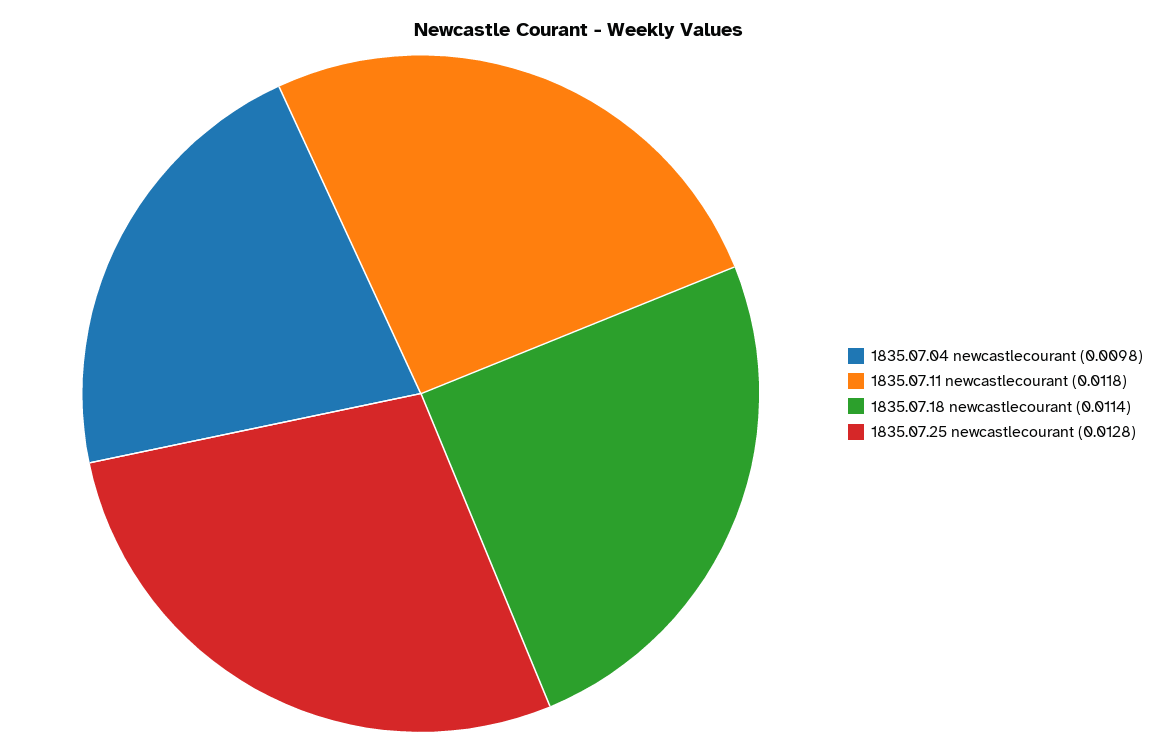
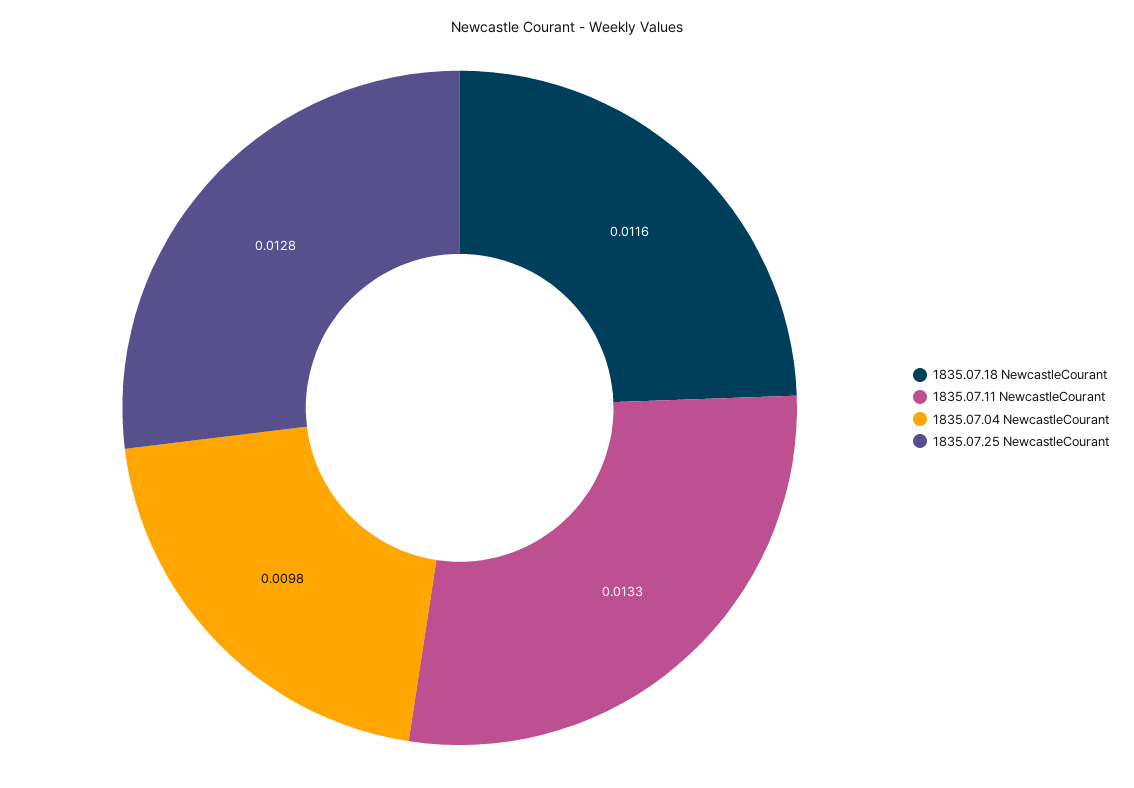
1835.07.11 newcastlecourant: 0.0118 -> 0.0133
1835.07.18 newcastlecourant: 0.0114 -> 0.0116

